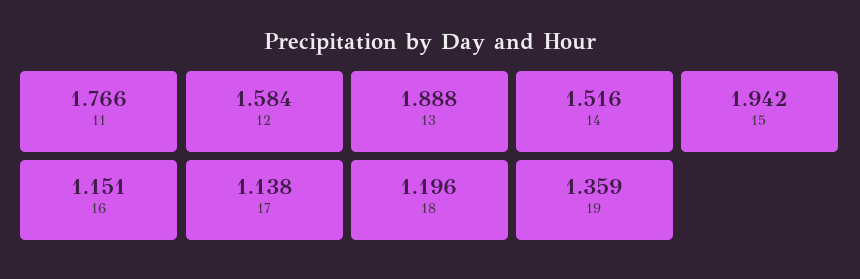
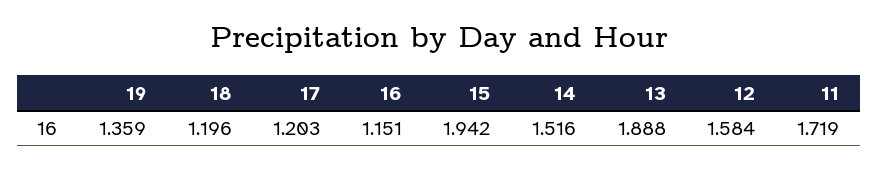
11: 1.766 -> 1.719
17: 1.138 -> 1.203

